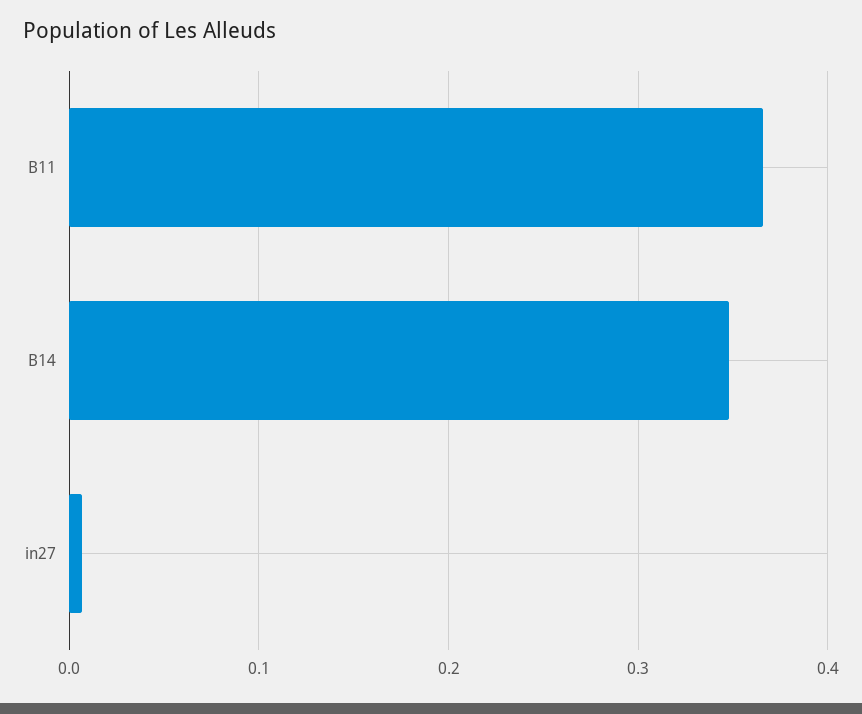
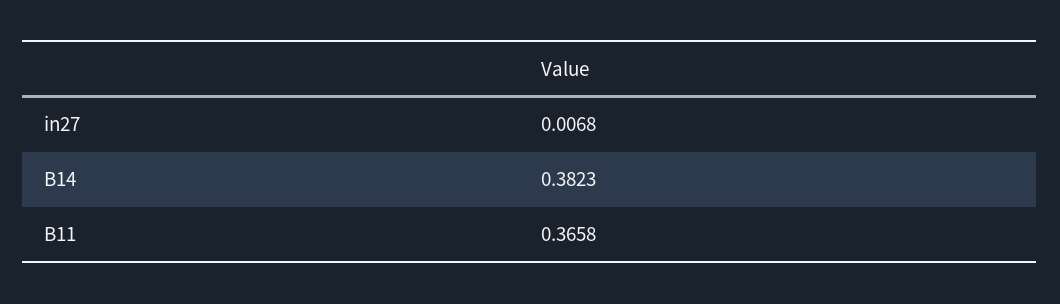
B14: 0.35 -> 0.3823

